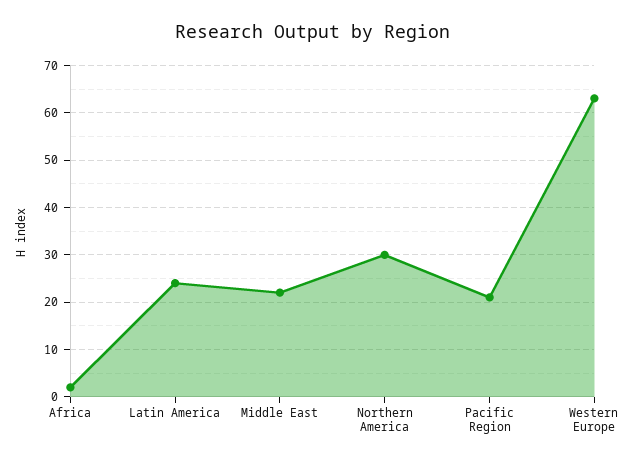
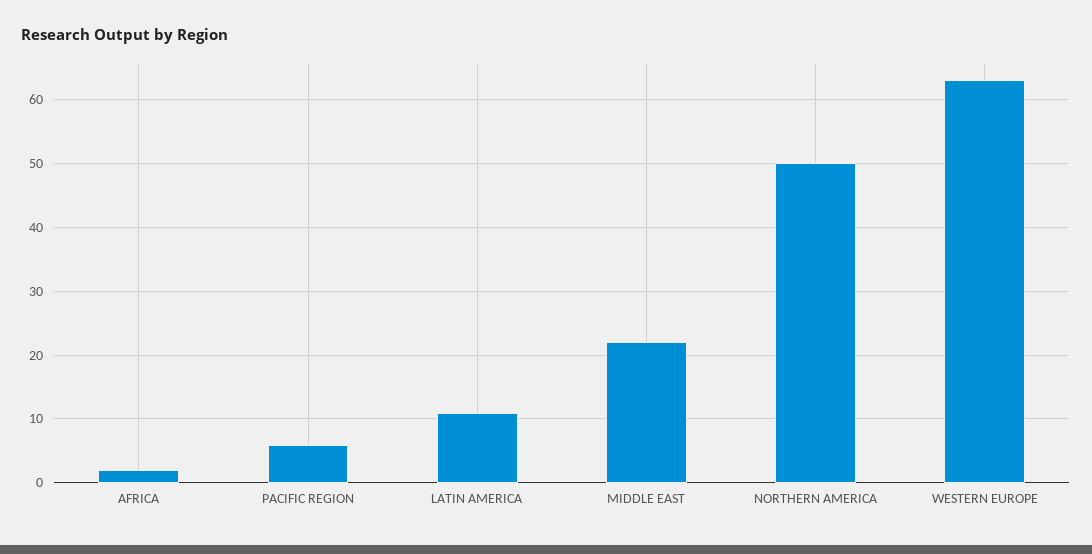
Latin America: 25 -> 11
Northern America: 30 -> 50
Pacific Region: 20 -> 6

